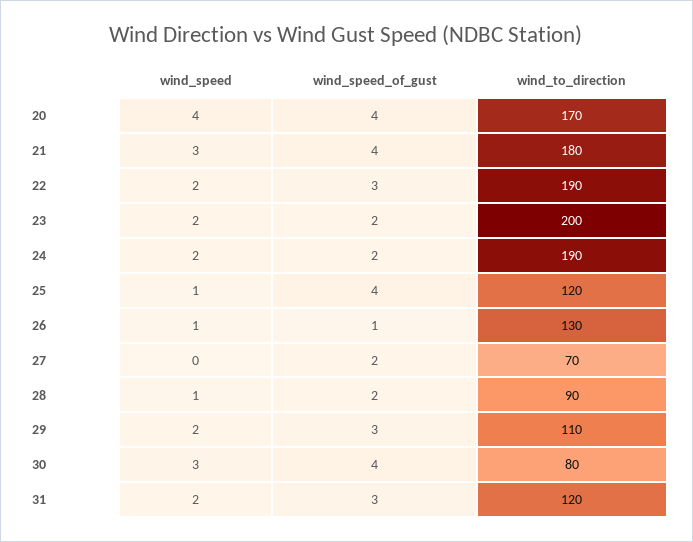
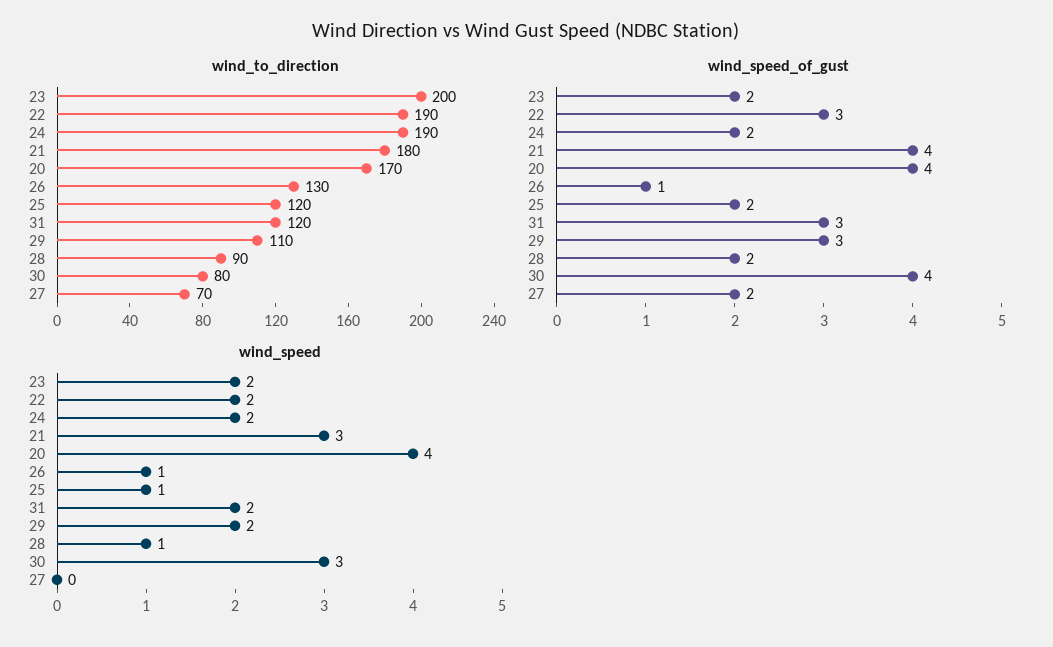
wind_speed_of_gust, 25: 4 -> 2

